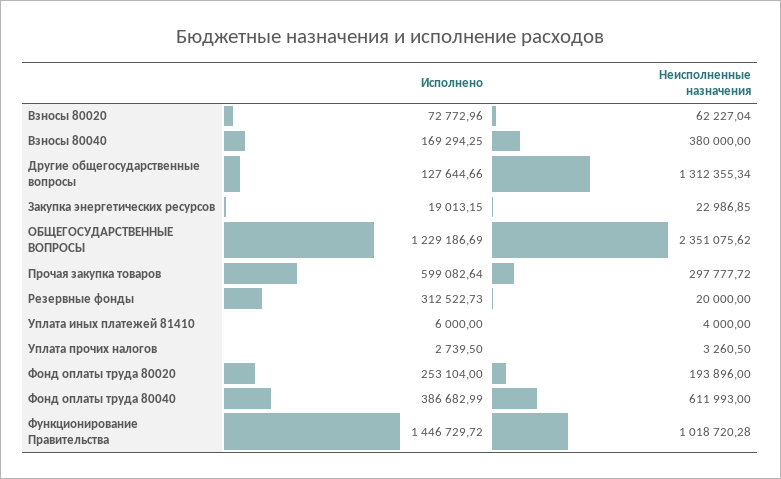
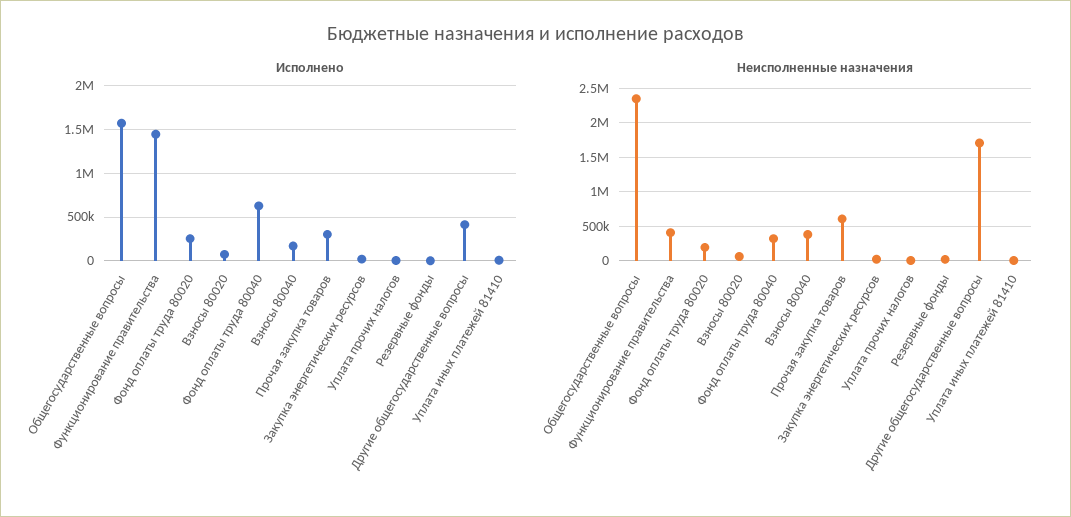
Исполнено, Другие общегосударственные вопросы: 127644.66 -> 400000
Неисполненные назначения, Другие общегосударственные вопросы: 1312355.34 -> 1700000
Исполнено, ОБЩЕГОСУДАРСТВЕННЫЕ ВОПРОСЫ: 1229186.69 -> 1600000
Исполнено, Прочая закупка товаров: 599082.64 -> 300000
Неисполненные назначения, Прочая закупка товаров: 297777.72 -> 600000
Исполнено, Резервные фонды: 312522.73 -> 0
Исполнено, Фонд оплаты труда 80040: 386682.99 -> 600000
Неисполненные назначения, Фонд оплаты труда 80040: 611993 -> 300000
Неисполненные назначения, Функционирование Правительства: 1018720.28 -> 400000

